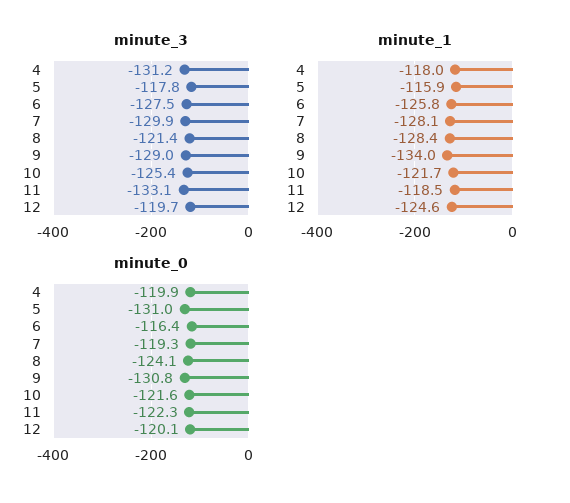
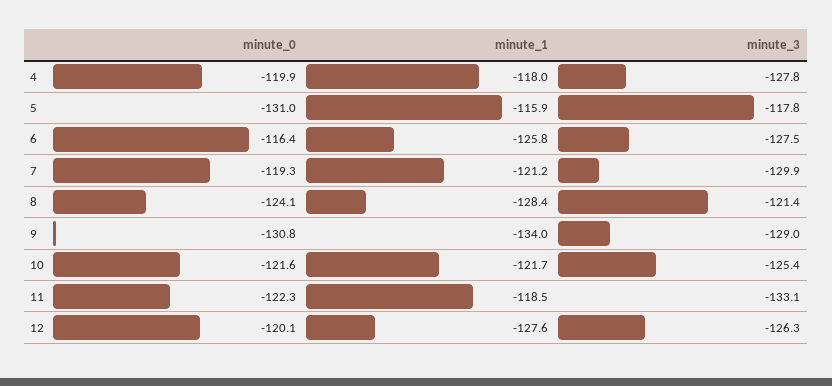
minute_3, 4: -131.2 -> -127.8
minute_3, 12: -119.7 -> -126.3
minute_1, 7: -128.1 -> -121.2
minute_1, 12: -124.6 -> -127.6

